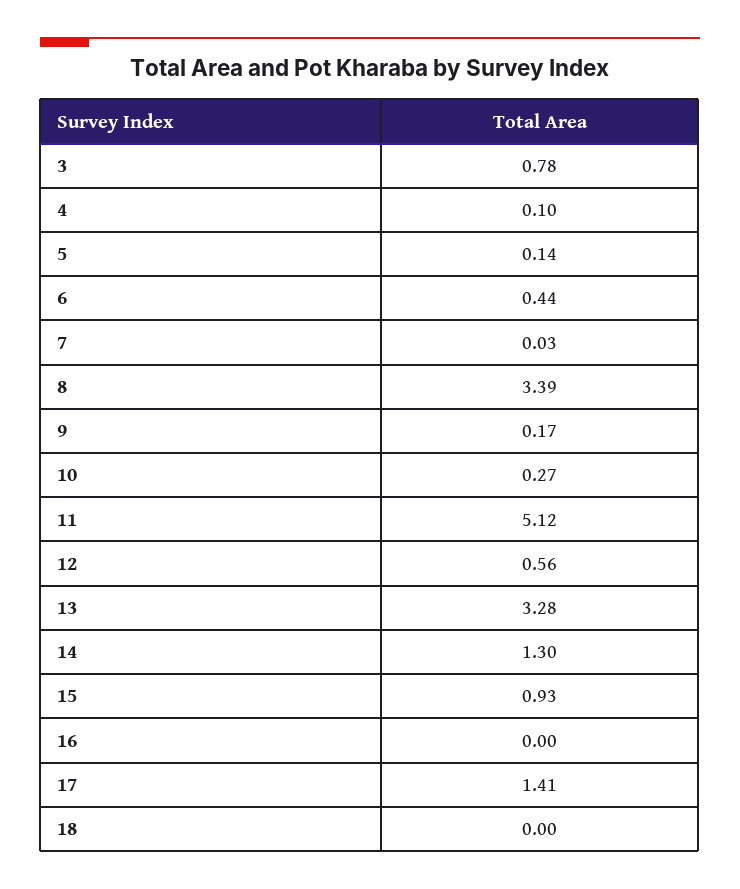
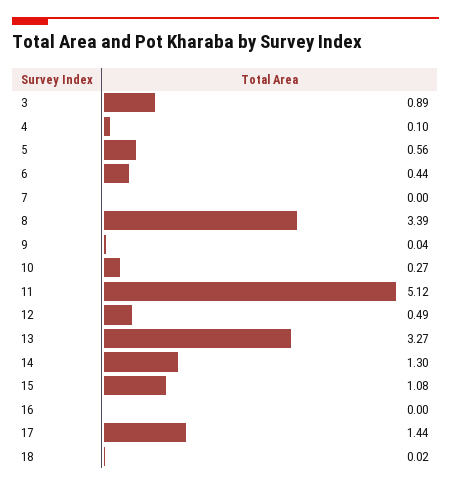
3: 0.78 -> 0.89
5: 0.14 -> 0.56
7: 0.03 -> 0
9: 0.17 -> 0.04
12: 0.56 -> 0.49
13: 3.28 -> 3.27
15: 0.93 -> 1.08
17: 1.41 -> 1.44
18: 0 -> 0.02

